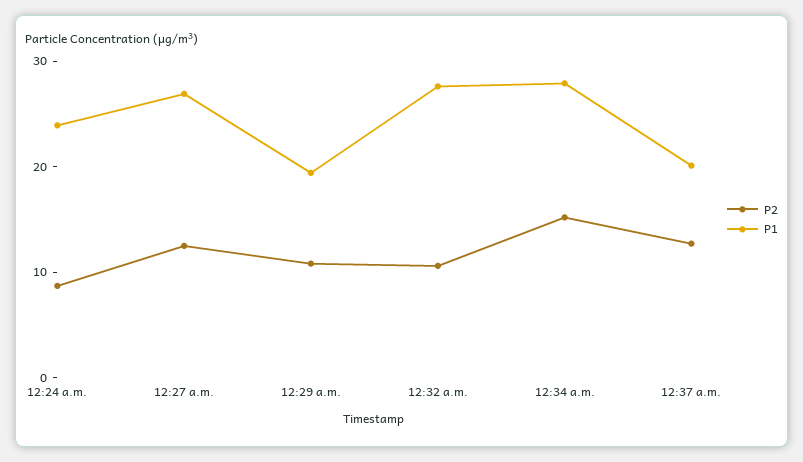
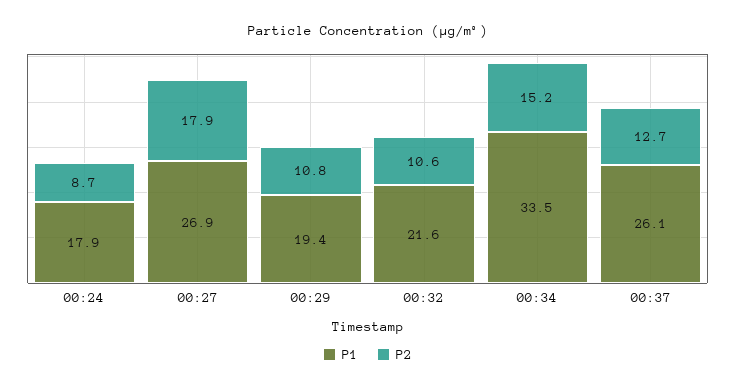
P1, 12:24 a.m.: 24 -> 17.9
P2, 12:27 a.m.: 12 -> 17.9
P1, 12:32 a.m.: 28 -> 21.6
P1, 12:34 a.m.: 28 -> 33.5
P1, 12:37 a.m.: 20 -> 26.1

